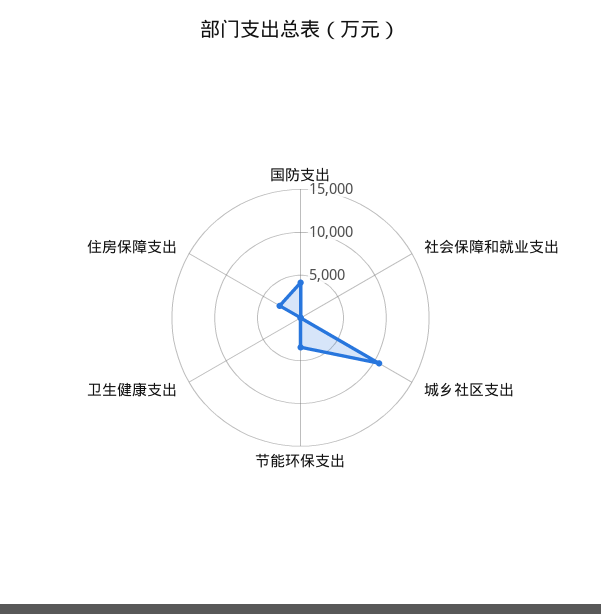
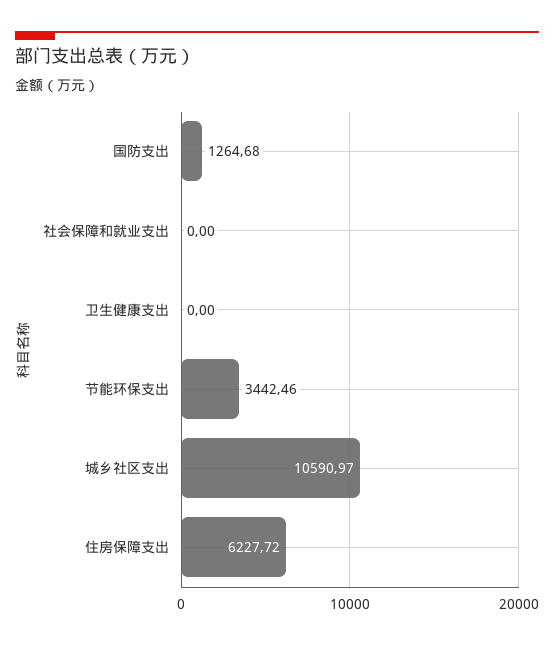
国防支出: 4000 -> 1264.68
住房保障支出: 3000 -> 6227.72

